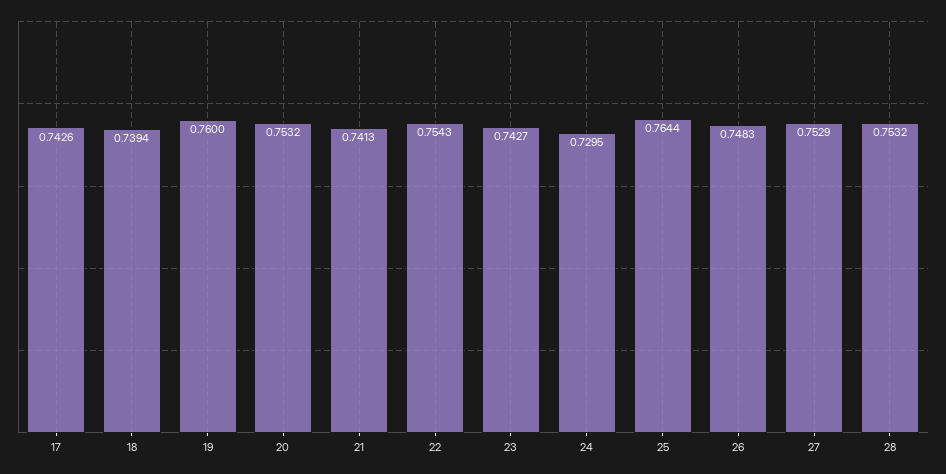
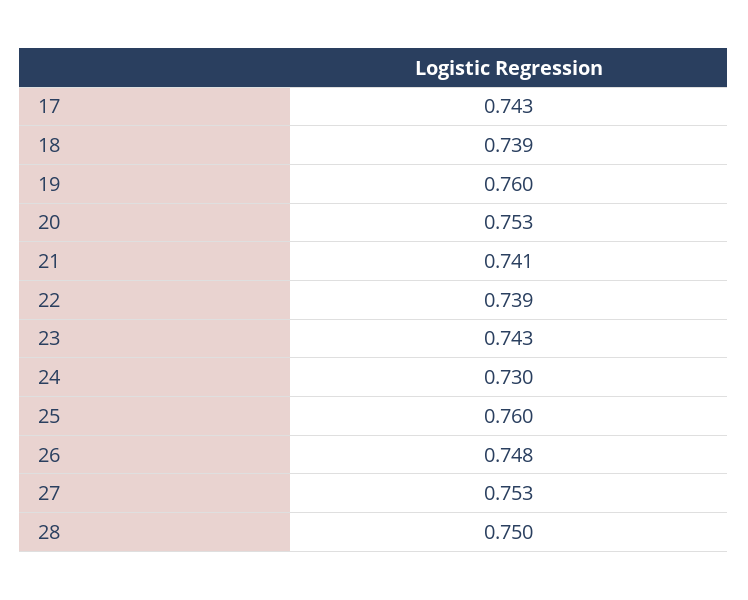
22: 0.7543 -> 0.739
25: 0.7644 -> 0.76
28: 0.7532 -> 0.75

